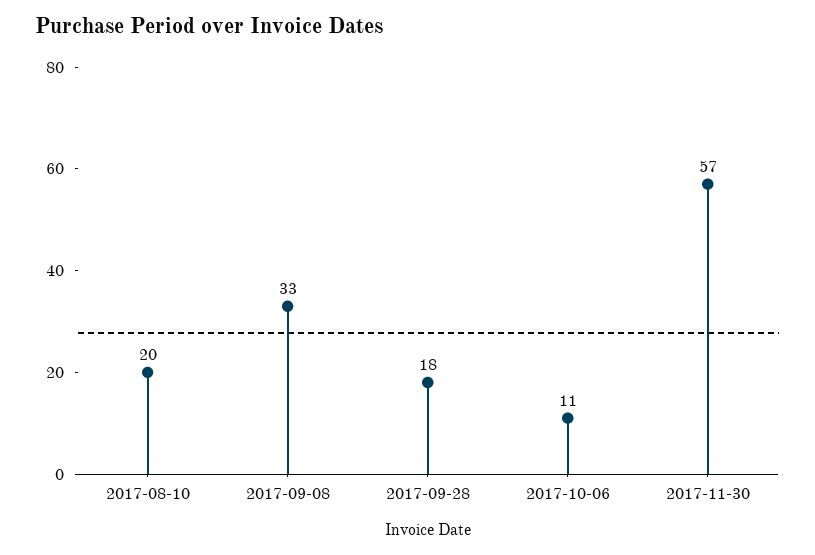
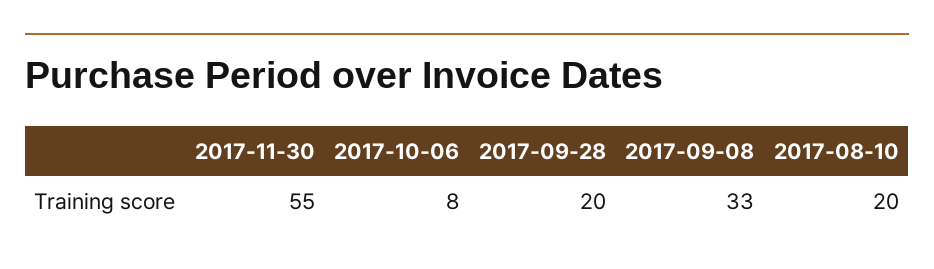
2017-09-28: 18 -> 20
2017-10-06: 11 -> 8
2017-11-30: 57 -> 55

